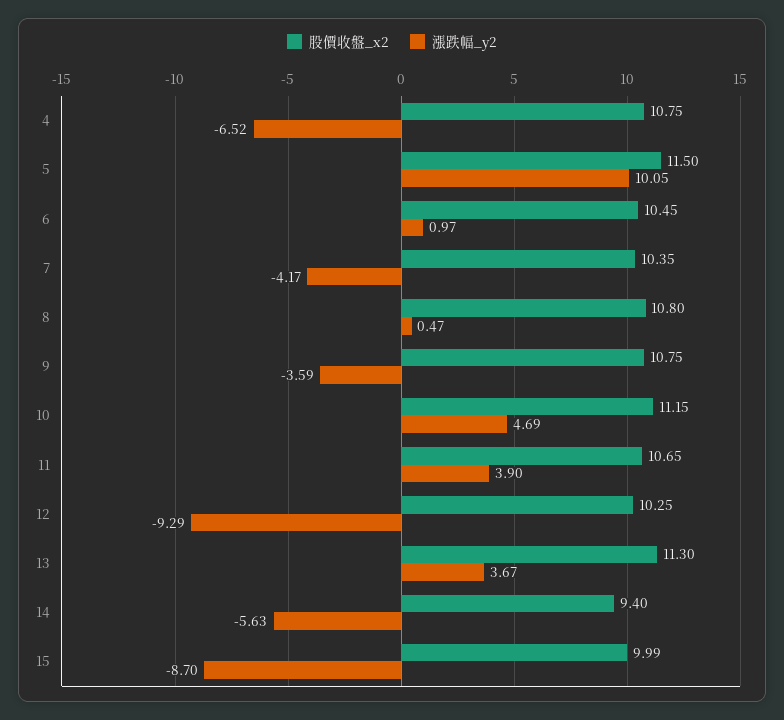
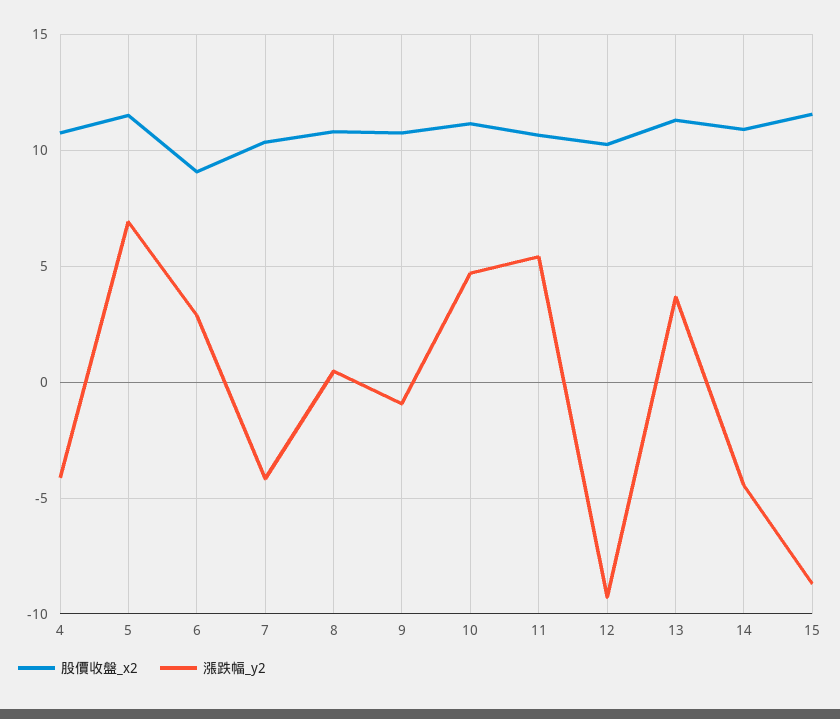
漲跌幅_y2, 4: -6.52 -> -4
漲跌幅_y2, 5: 10.05 -> 7
股價收盤_x2, 6: 10.45 -> 9
漲跌幅_y2, 6: 0.97 -> 3
漲跌幅_y2, 9: -3.59 -> -1
漲跌幅_y2, 11: 3.9 -> 5.5
股價收盤_x2, 14: 9.4 -> 11
漲跌幅_y2, 14: -5.63 -> -4.5
股價收盤_x2, 15: 9.99 -> 11.5

